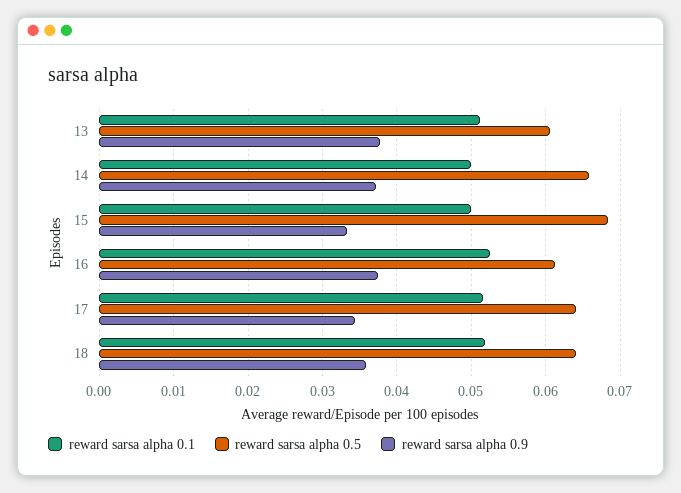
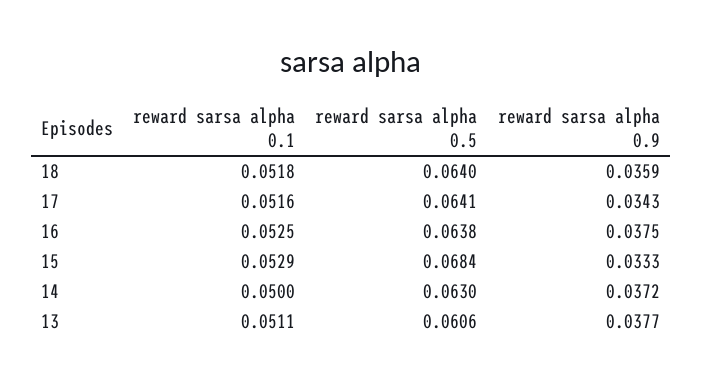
reward sarsa alpha 0.5, 14: 0.066 -> 0.063
reward sarsa alpha 0.1, 15: 0.05 -> 0.0529
reward sarsa alpha 0.5, 16: 0.061 -> 0.0638

